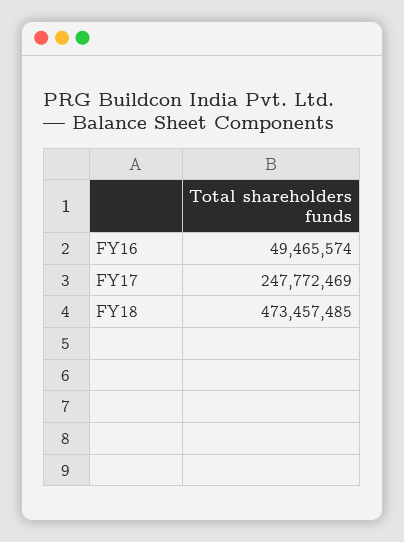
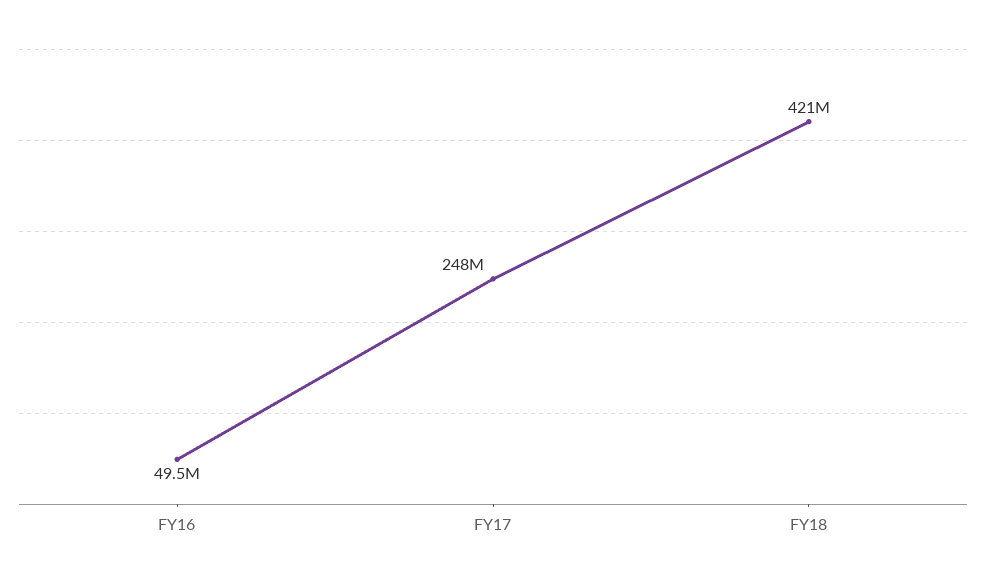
FY18: 473457485 -> 421000000

